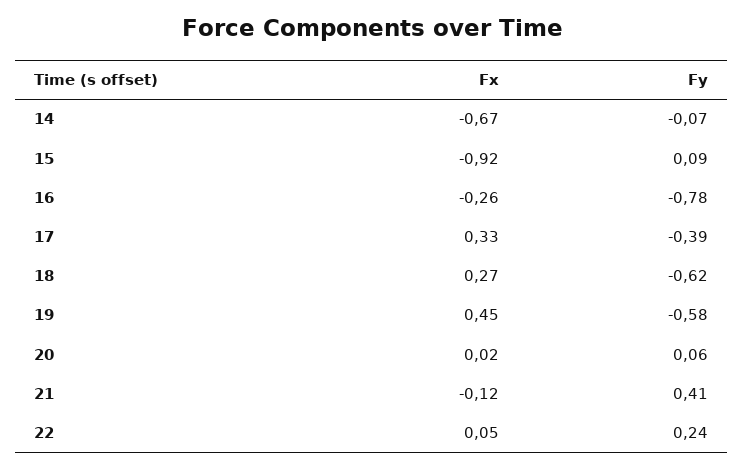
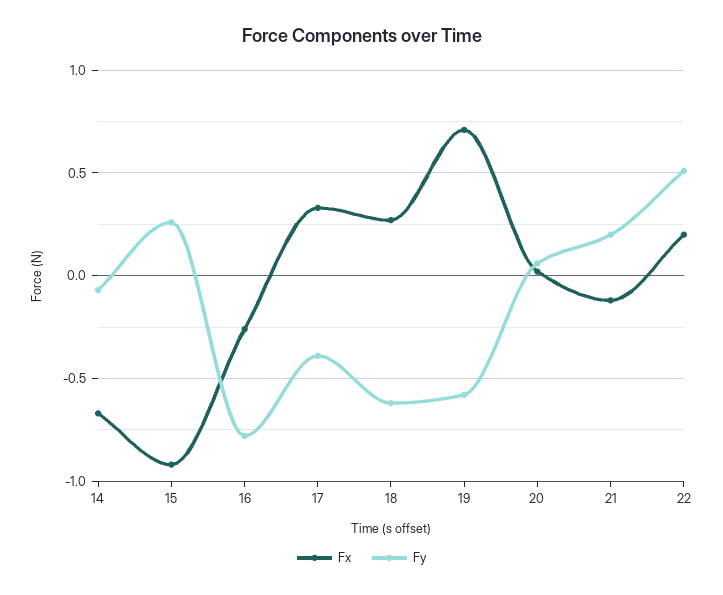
Fy, 15: 0.09 -> 0.25
Fx, 19: 0.45 -> 0.7
Fy, 21: 0.41 -> 0.2
Fx, 22: 0.05 -> 0.2
Fy, 22: 0.24 -> 0.5

